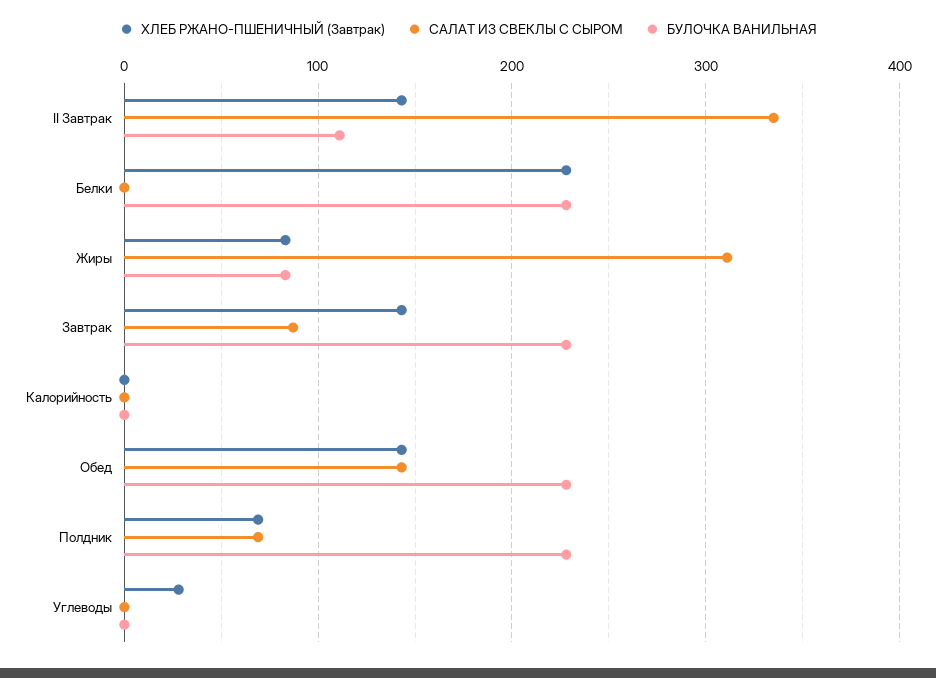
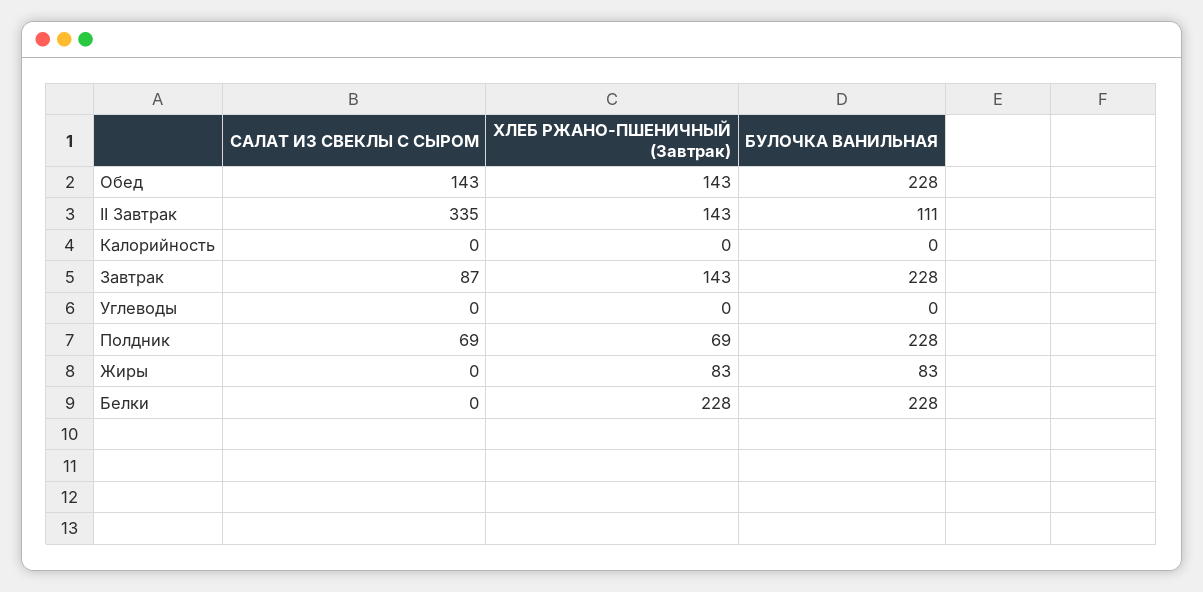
САЛАТ ИЗ СВЕКЛЫ С СЫРОМ, Жиры: 310 -> 0
ХЛЕБ РЖАНО-ПШЕНИЧНЫЙ (Завтрак), Углеводы: 30 -> 0

